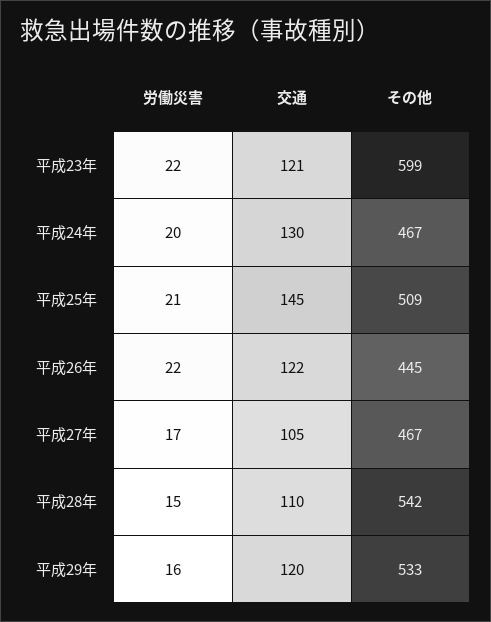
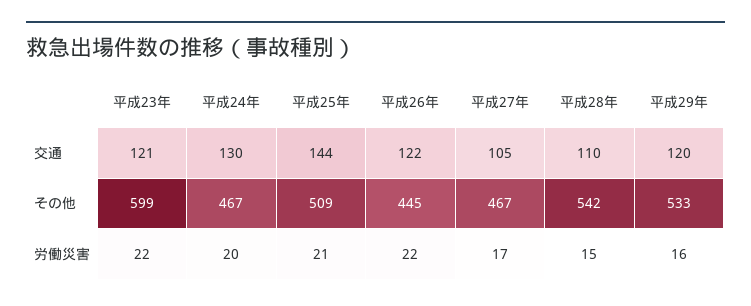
交通, 平成25年: 145 -> 144

